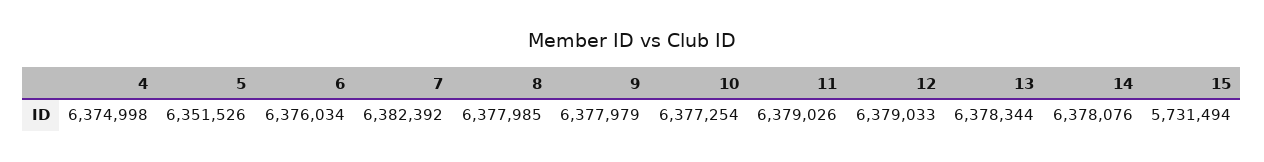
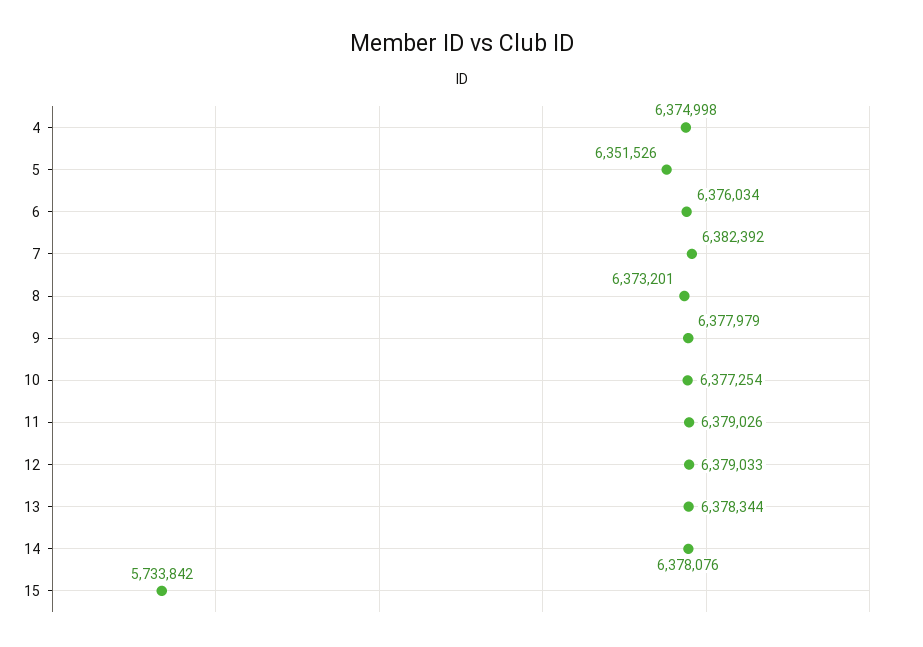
8: 6377985 -> 6373201
15: 5731494 -> 5733842

